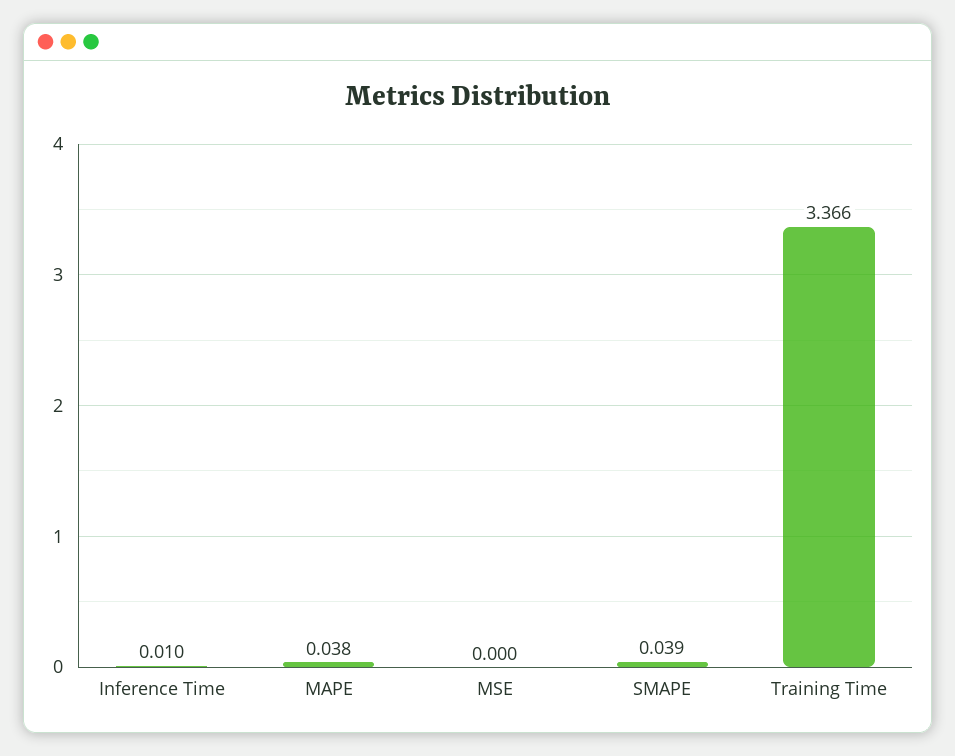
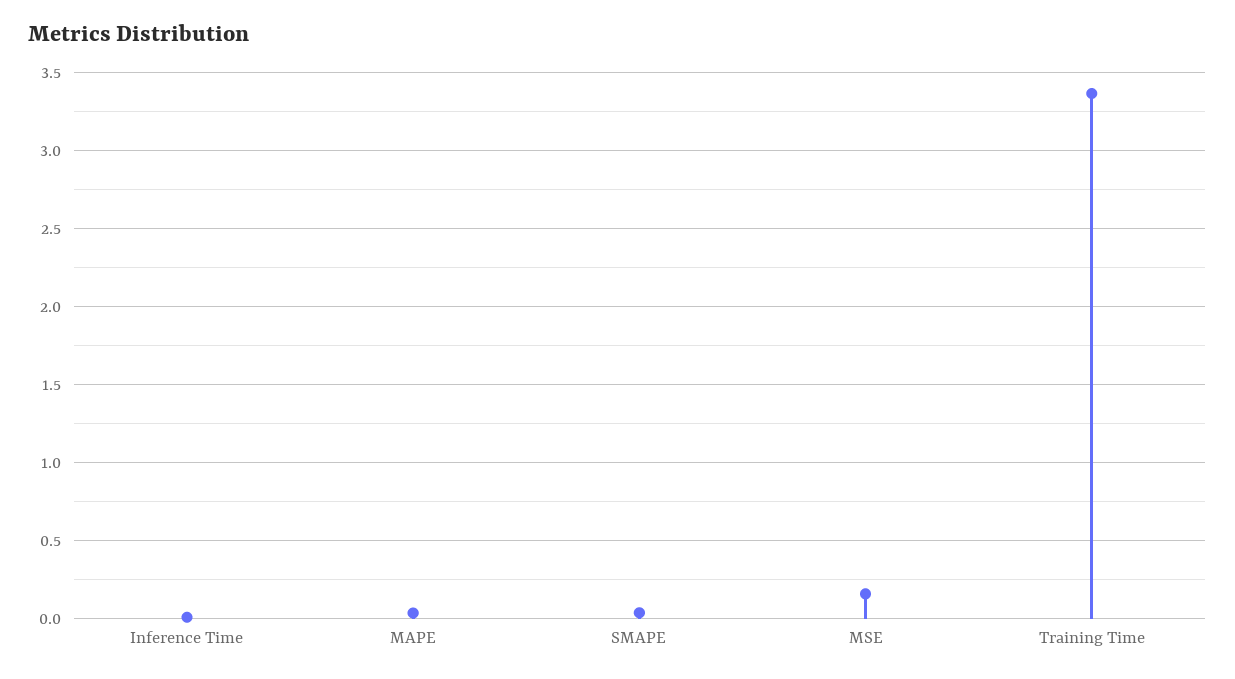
MSE: 0 -> 0.15

